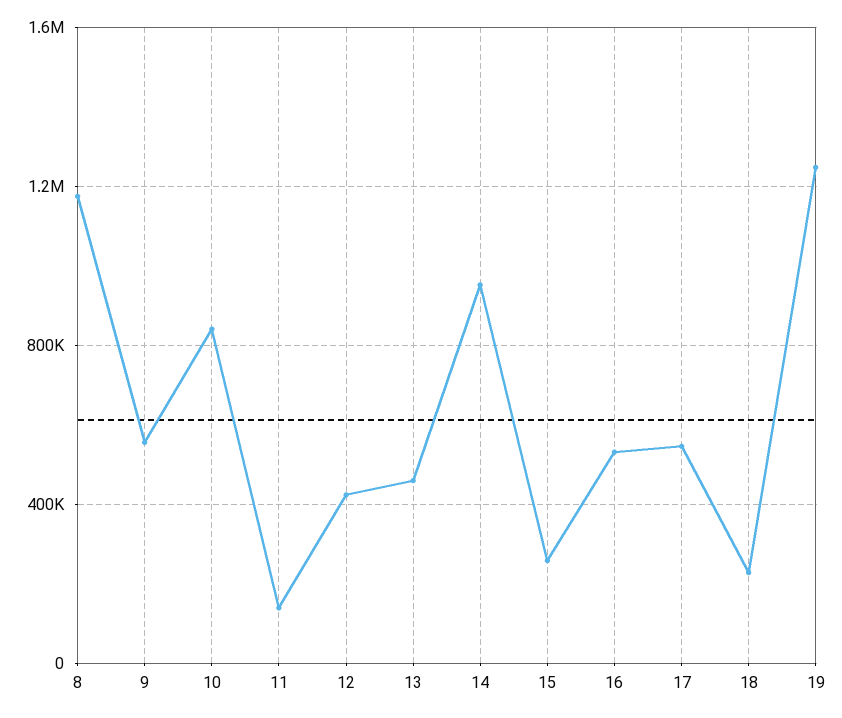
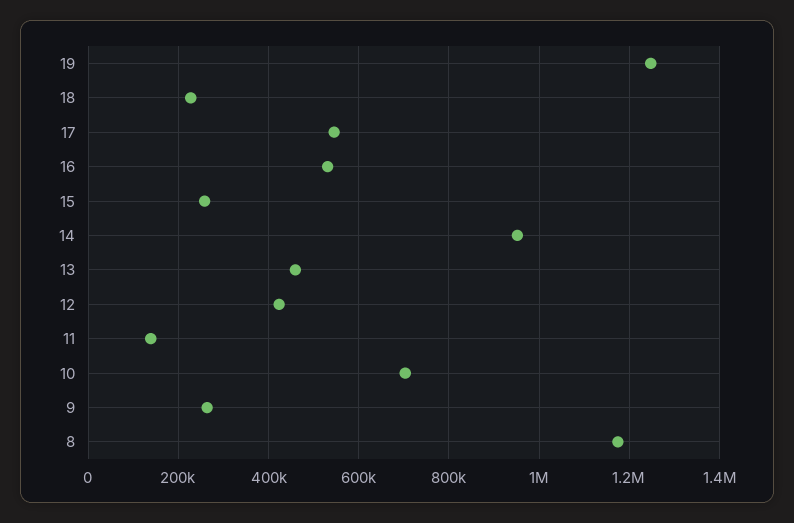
9: 550000 -> 260000
10: 850000 -> 700000

